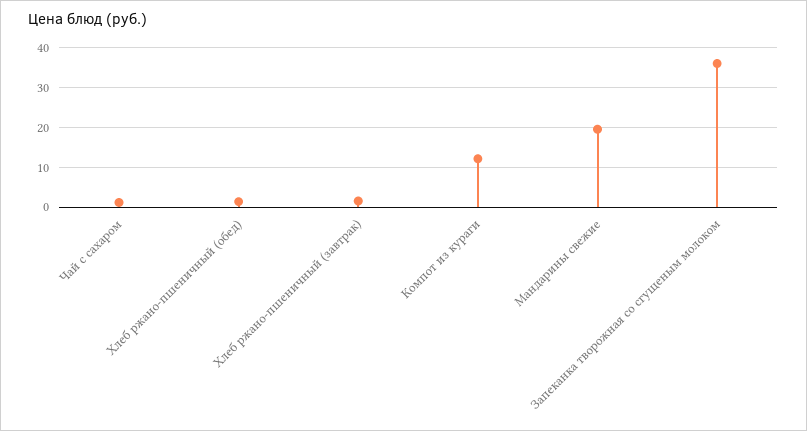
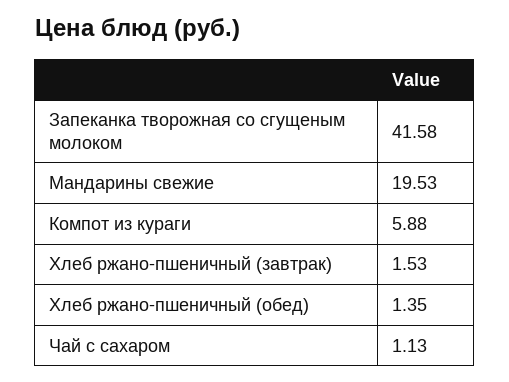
Компот из кураги: 12 -> 5.88
Запеканка творожная со сгущеным молоком: 36 -> 41.58

